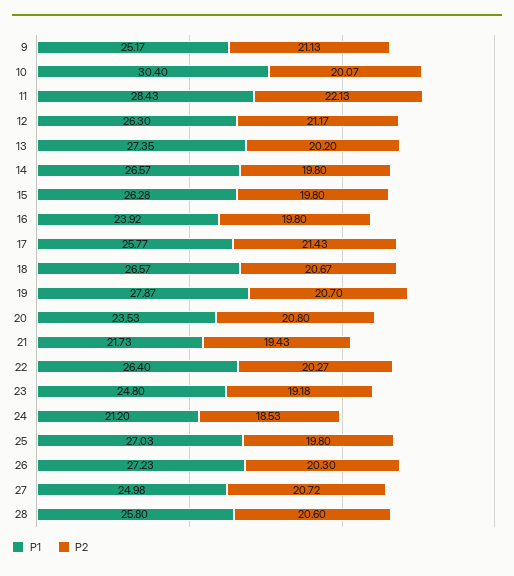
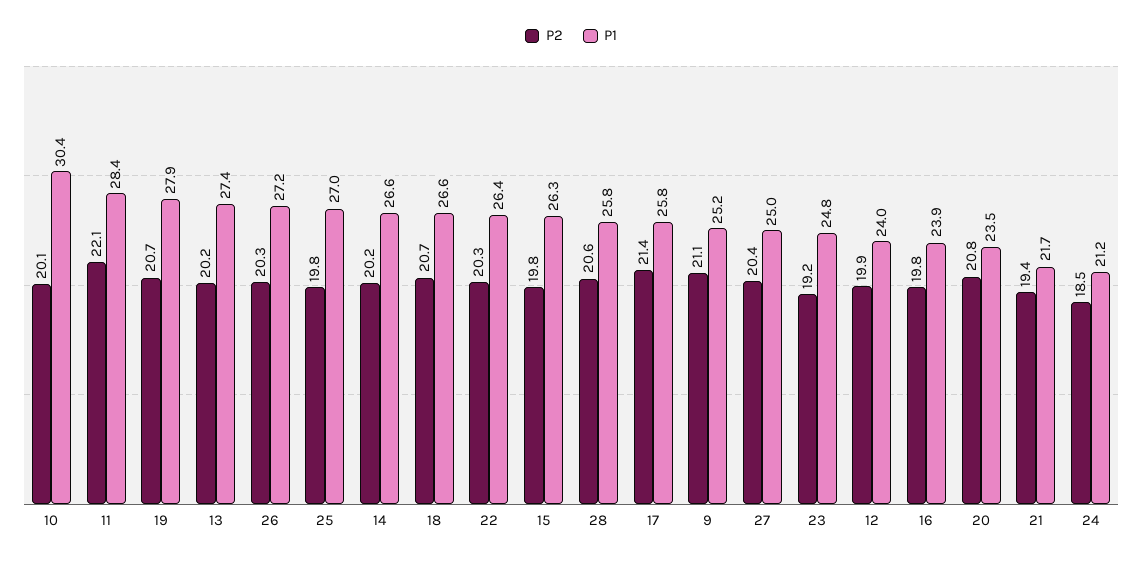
P1, 12: 26.3 -> 24
P2, 12: 21.17 -> 19.9
P2, 14: 19.8 -> 20.2
P2, 27: 20.72 -> 20.4

